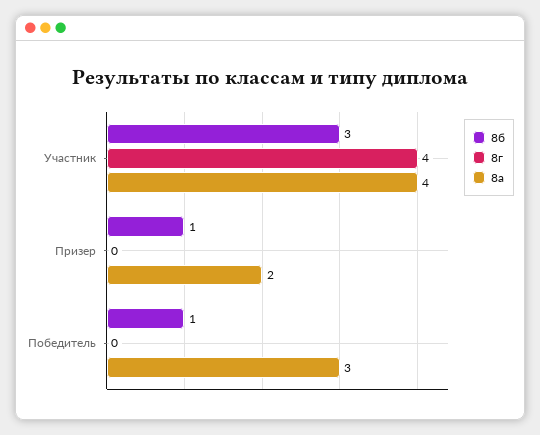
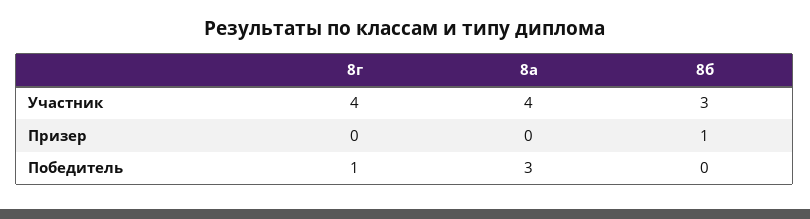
8а, Призер: 2 -> 0
8б, Победитель: 1 -> 0
8г, Победитель: 0 -> 1

